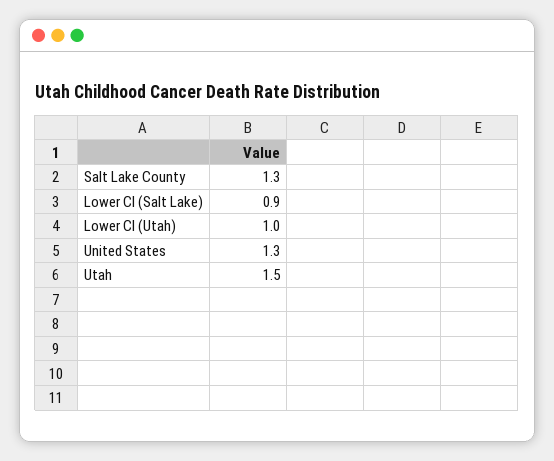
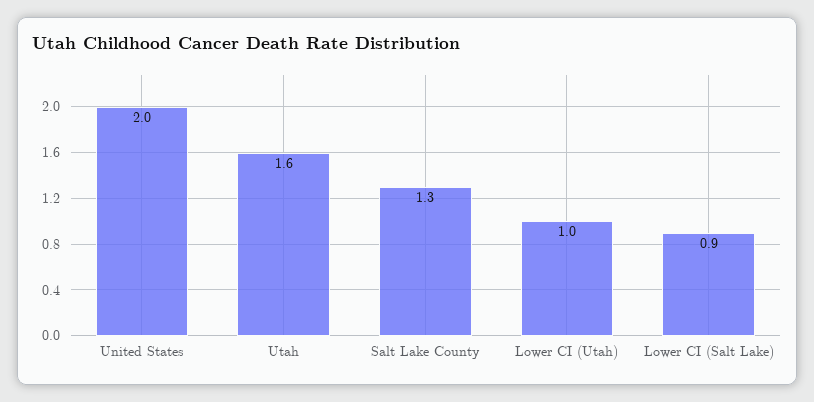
United States: 1.3 -> 2
Utah: 1.5 -> 1.6

